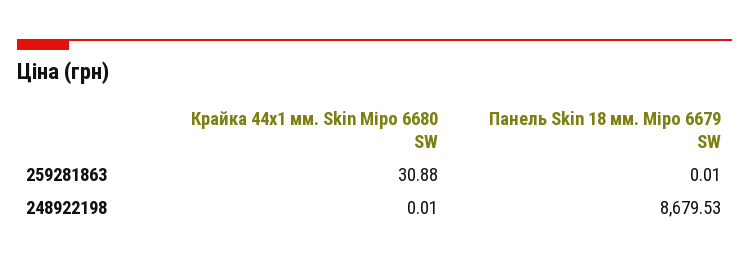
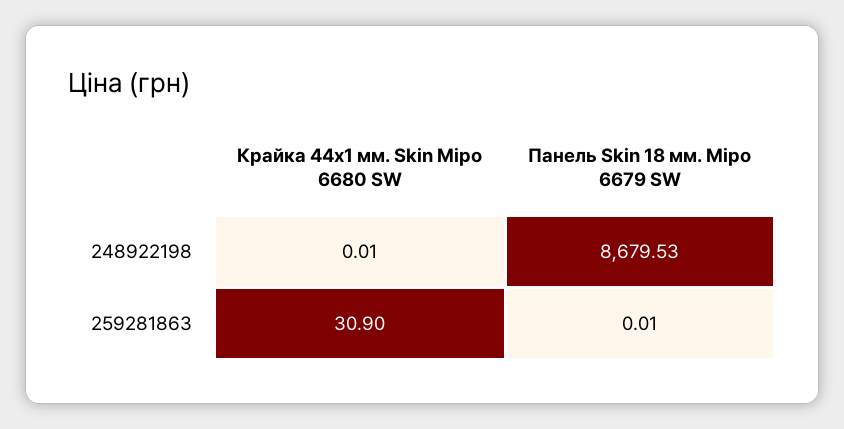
Крайка 44x1 мм. Skin Міро 6680 SW, 259281863: 30.88 -> 30.9

